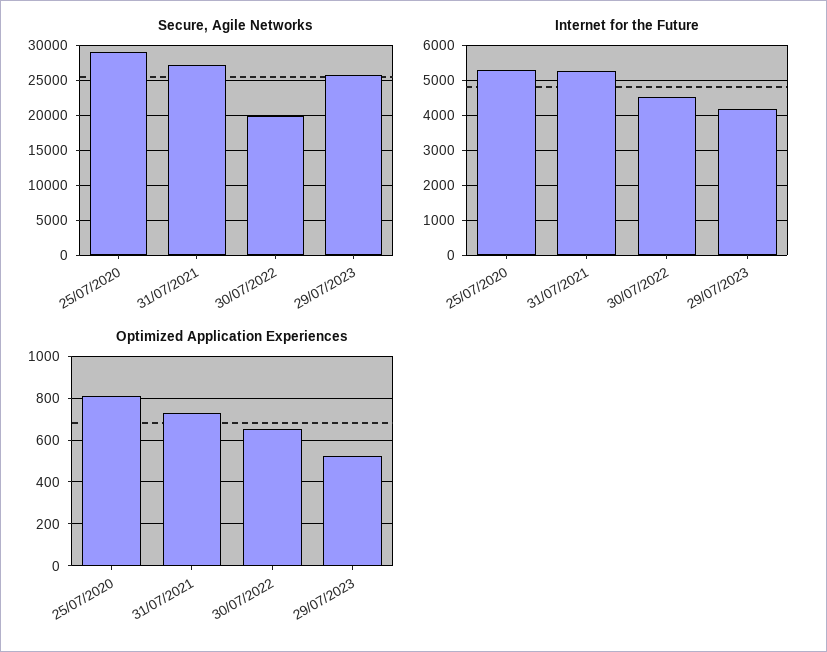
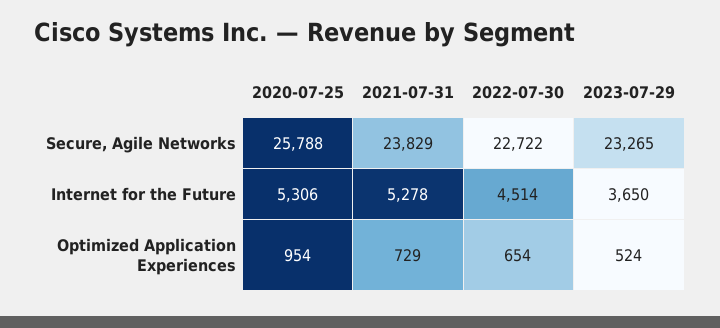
Secure, Agile Networks, 25/07/2020: 29000 -> 25788
Secure, Agile Networks, 31/07/2021: 27000 -> 23829
Secure, Agile Networks, 30/07/2022: 20000 -> 22722
Secure, Agile Networks, 29/07/2023: 26000 -> 23265
Internet for the Future, 29/07/2023: 4200 -> 3650
Optimized Application Experiences, 25/07/2020: 800 -> 954

